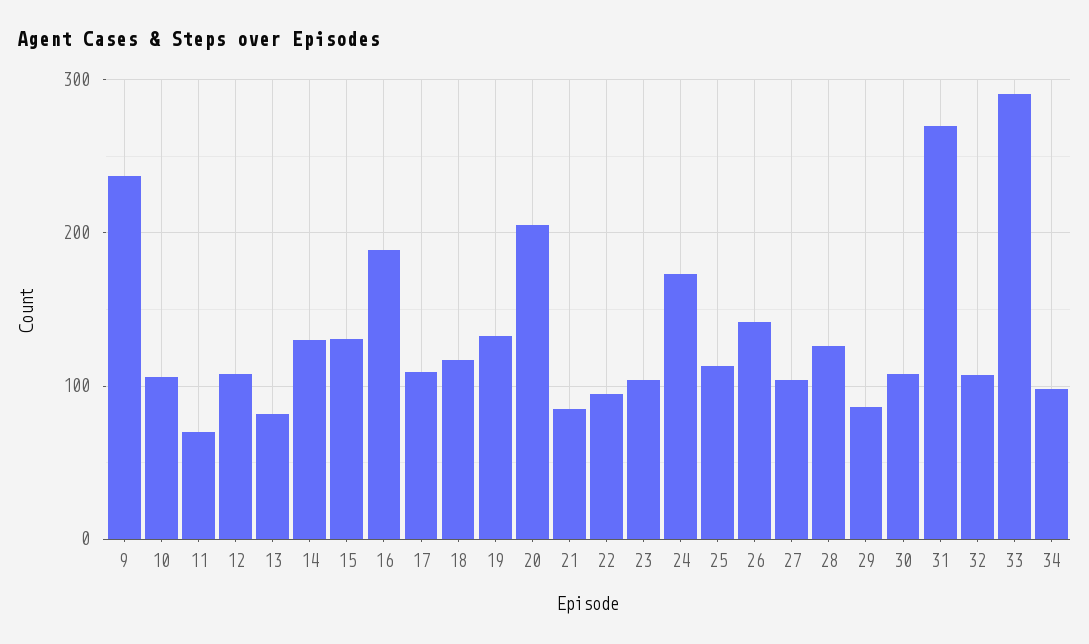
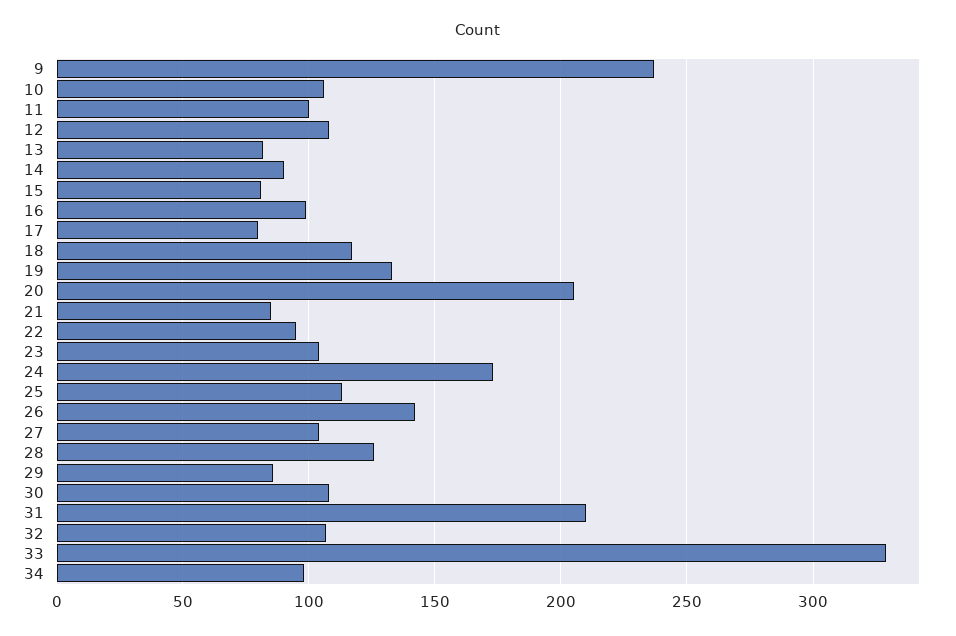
11: 70 -> 100
14: 130 -> 90
15: 130 -> 80
16: 190 -> 100
17: 110 -> 80
31: 270 -> 210
33: 290 -> 330

